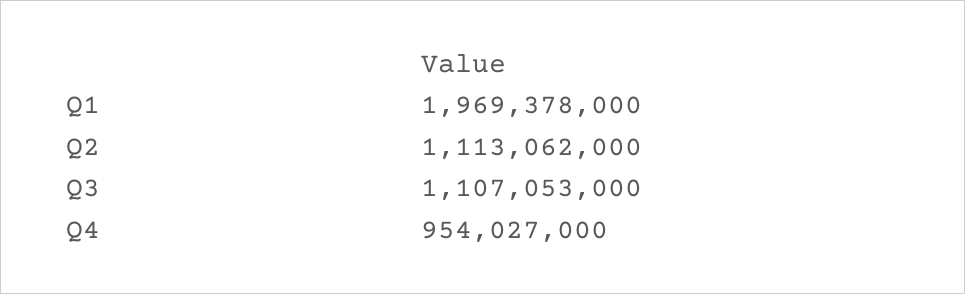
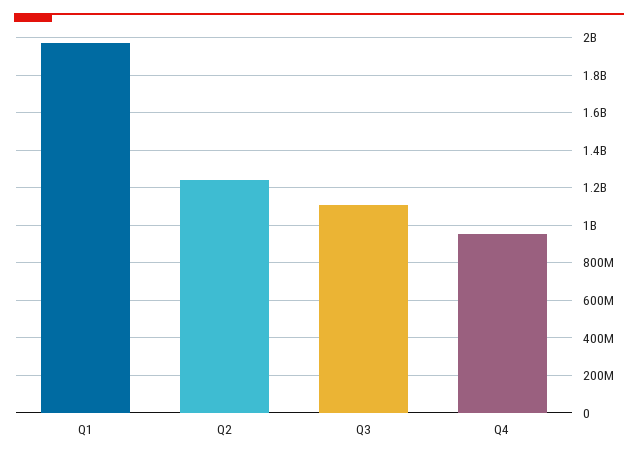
Q2: 1113062000 -> 1250000000

